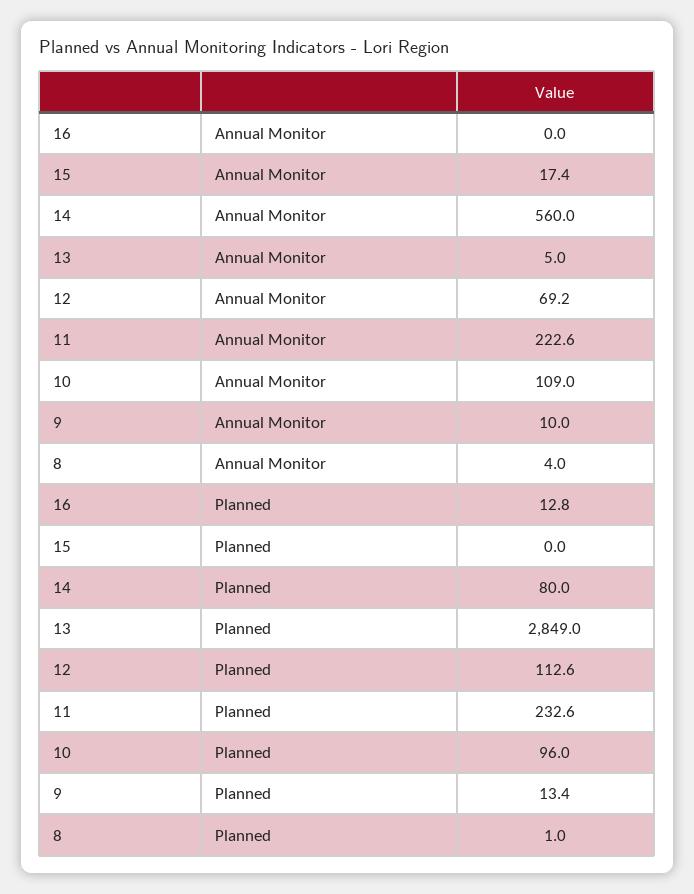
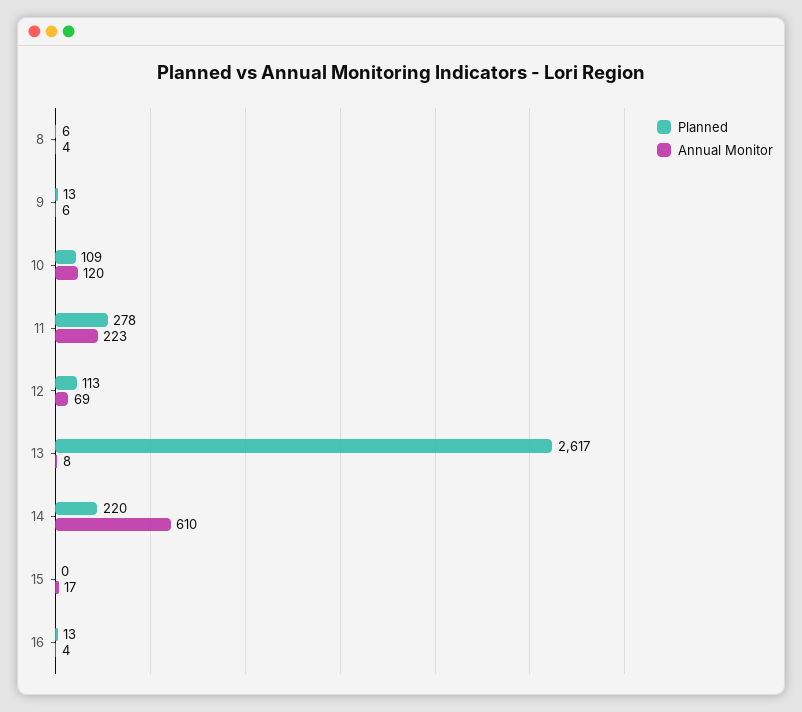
Annual Monitor, 16: 0 -> 4
Annual Monitor, 14: 560 -> 610
Annual Monitor, 13: 5 -> 8
Annual Monitor, 10: 109 -> 120
Annual Monitor, 9: 10 -> 6
Planned, 14: 80 -> 220
Planned, 13: 2849 -> 2617
Planned, 11: 232.6 -> 278
Planned, 10: 96 -> 109
Planned, 8: 1 -> 6

